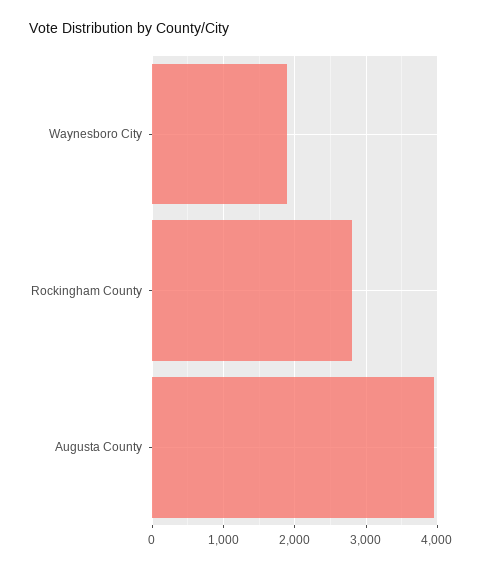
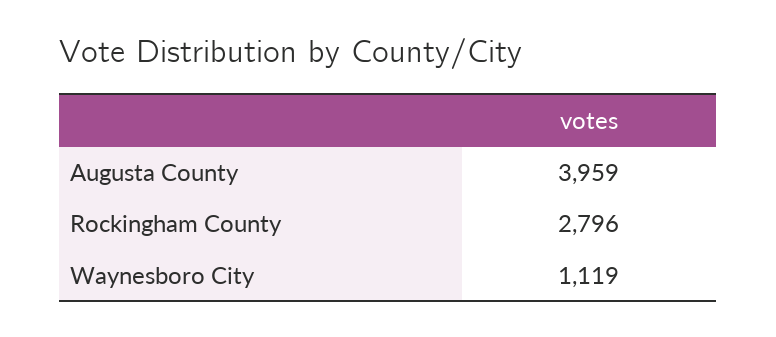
Waynesboro City: 1900 -> 1119

